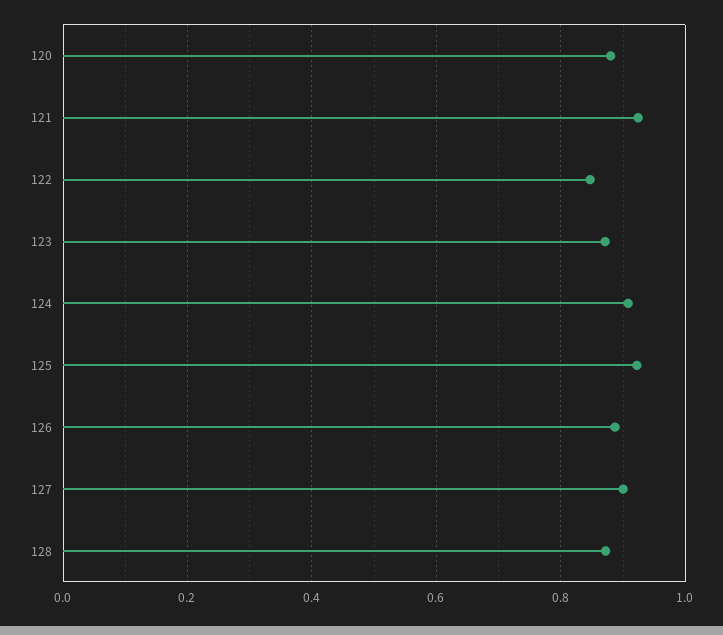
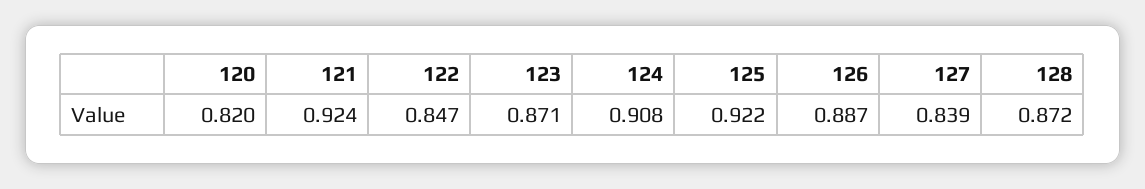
120: 0.88 -> 0.82
127: 0.9 -> 0.839

